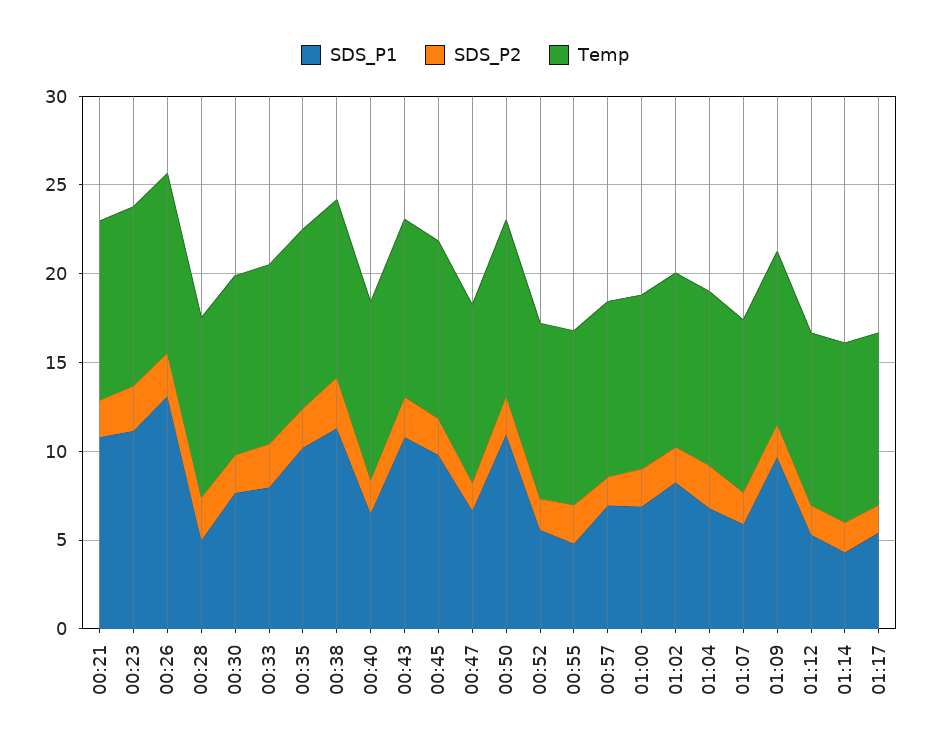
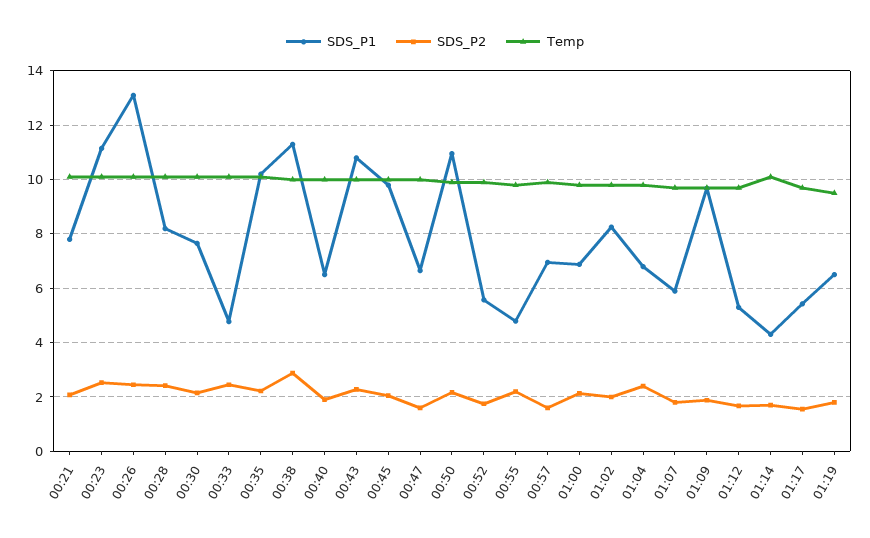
SDS_P1, 00:21: 11 -> 7.75
SDS_P1, 00:28: 5 -> 8.25
SDS_P1, 00:33: 8 -> 4.75
SDS_P1, 01:19: none -> 6.5
SDS_P2, 01:19: none -> 1.75
Temp, 01:19: none -> 9.5

